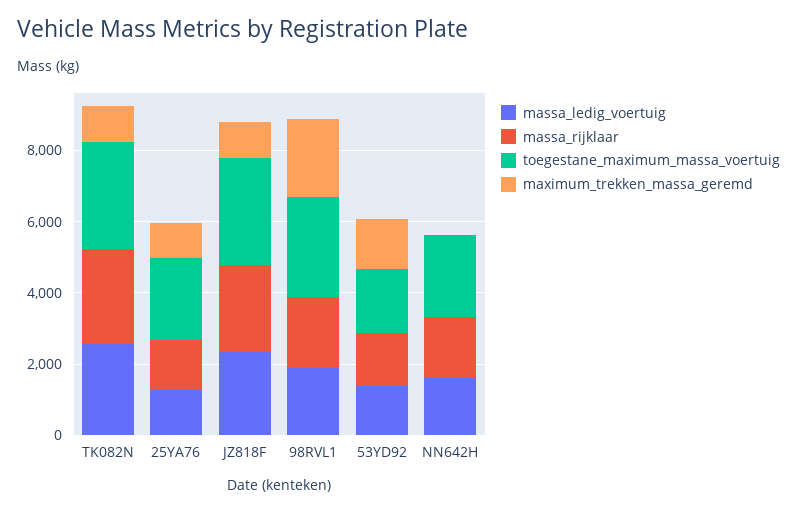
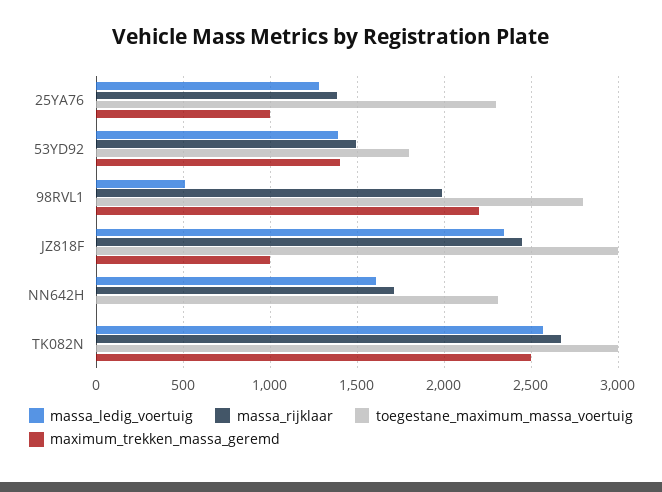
maximum_trekken_massa_geremd, TK082N: 1000 -> 2500
massa_ledig_voertuig, 98RVL1: 2000 -> 500

